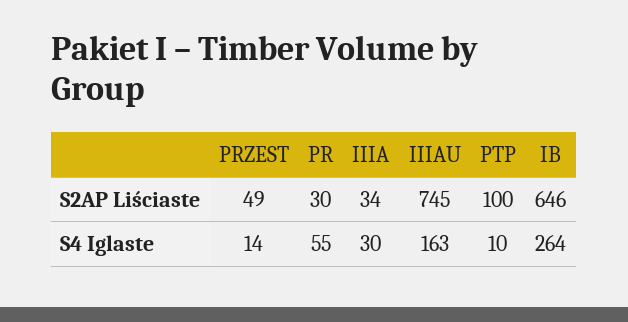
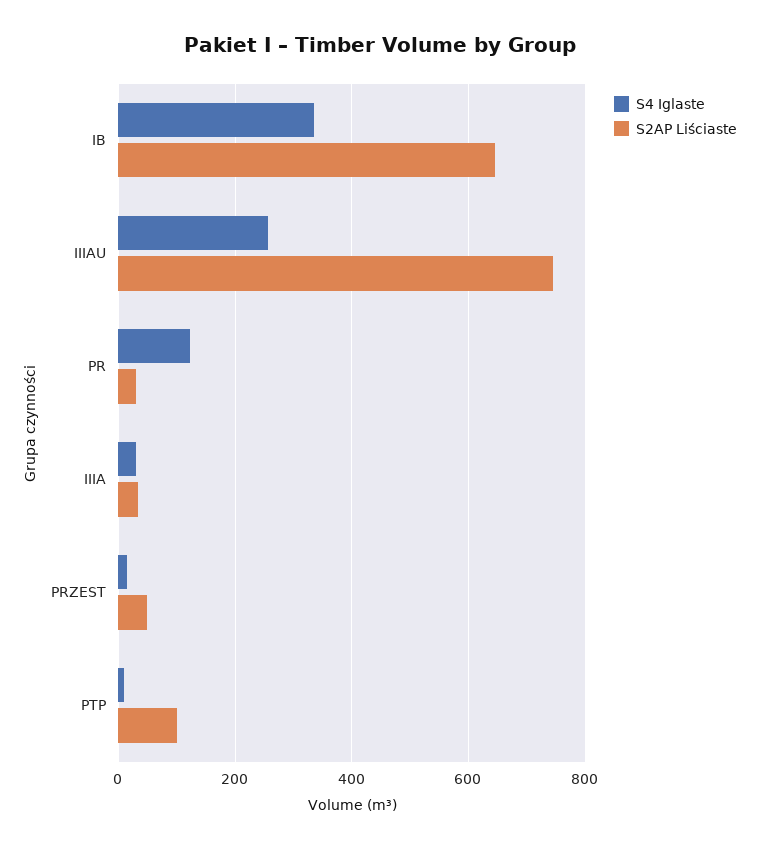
S4 Iglaste, PR: 55 -> 120
S4 Iglaste, IIIAU: 163 -> 260
S4 Iglaste, IB: 264 -> 340

